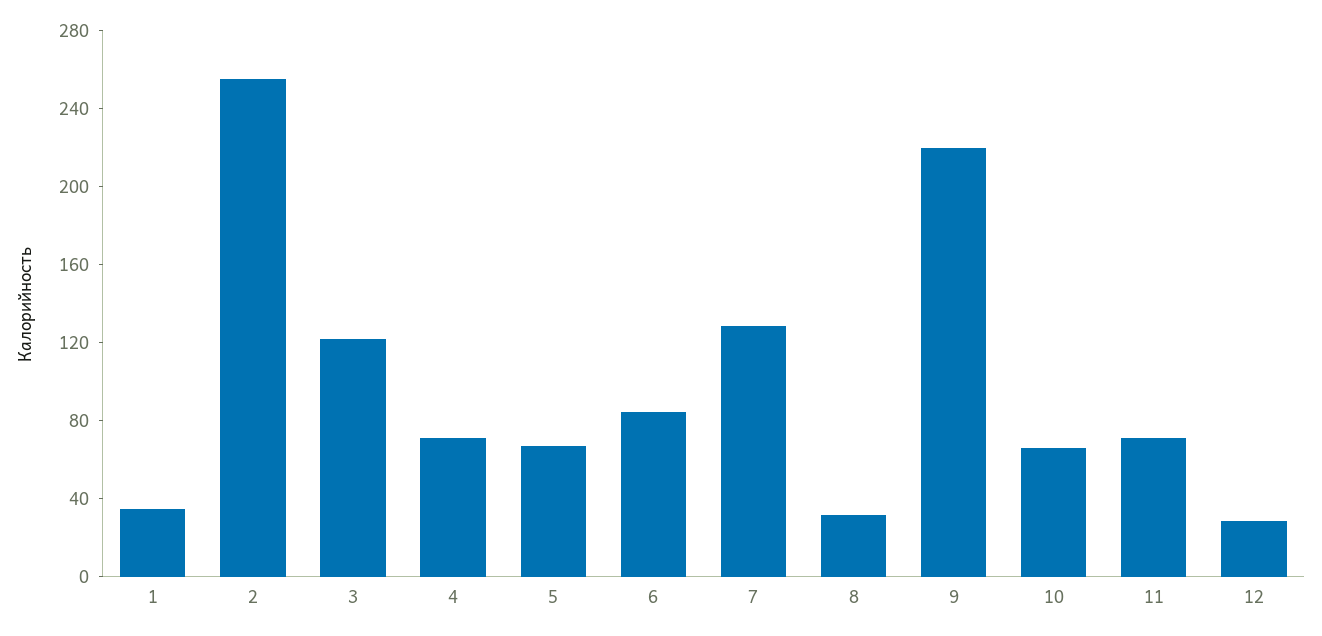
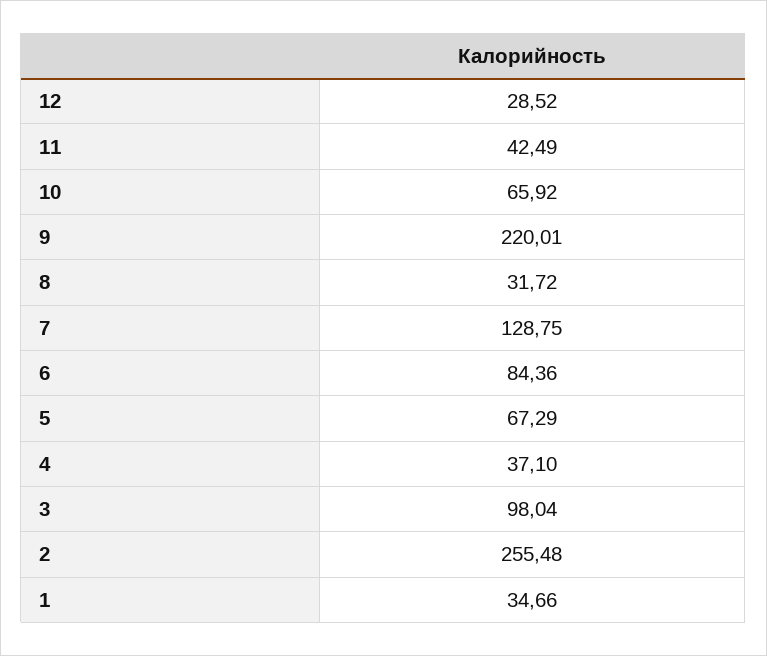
3: 120 -> 98.04
4: 70 -> 37.1
11: 70 -> 42.49

